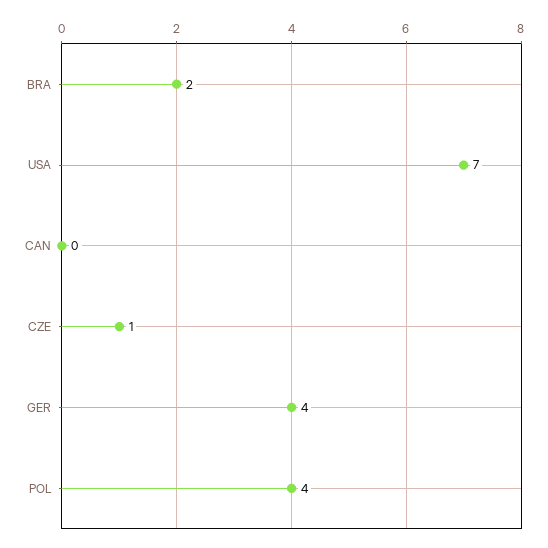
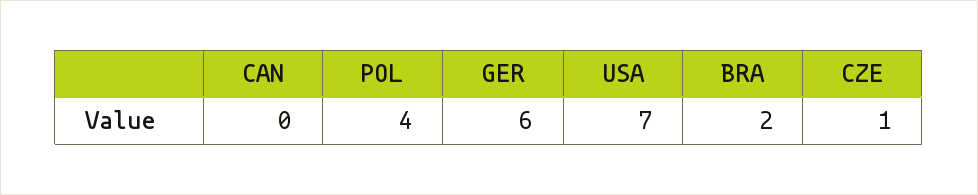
GER: 4 -> 6

